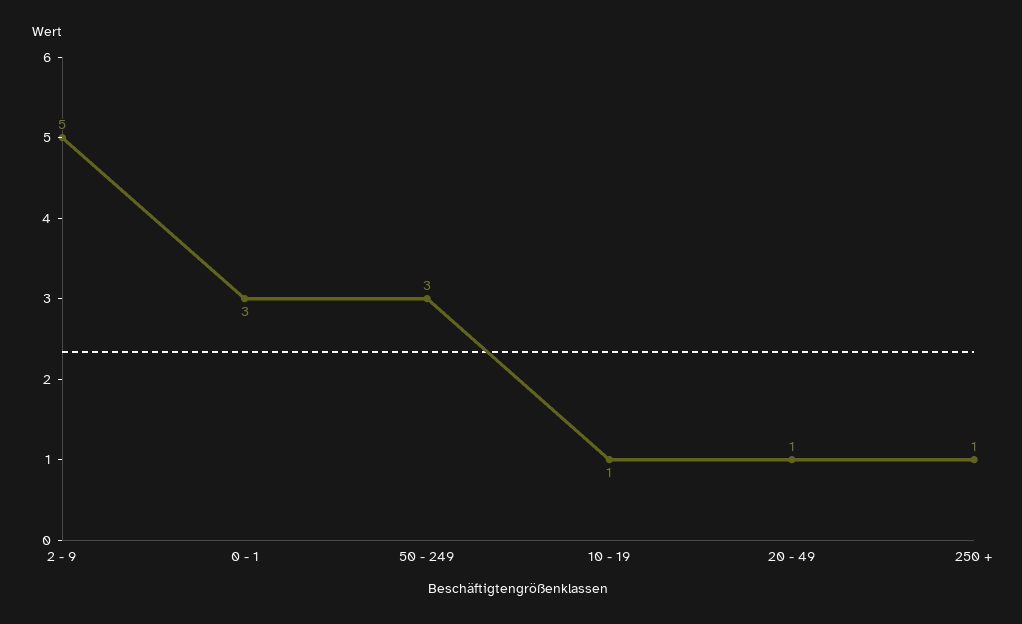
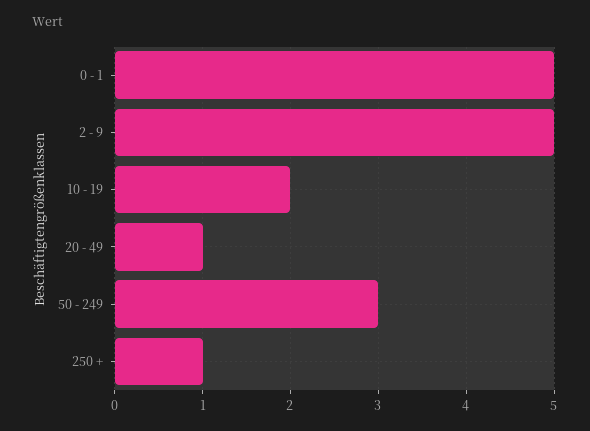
0 - 1: 3 -> 5
10 - 19: 1 -> 2

